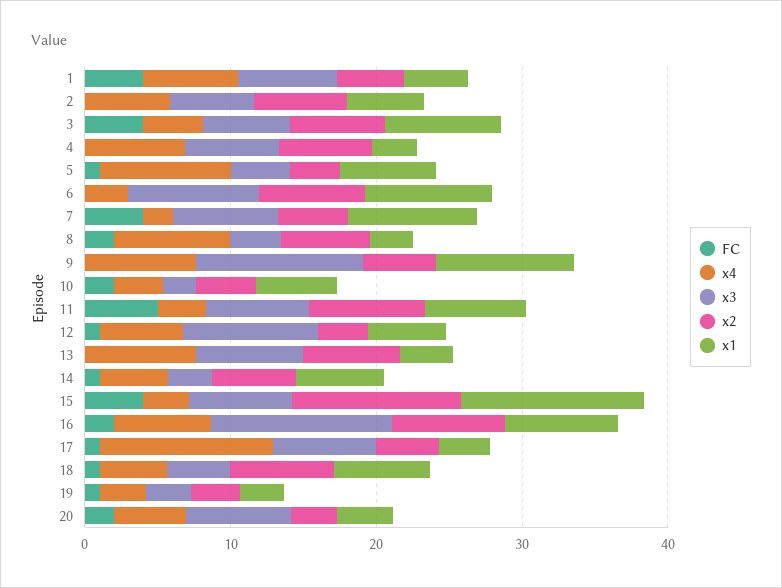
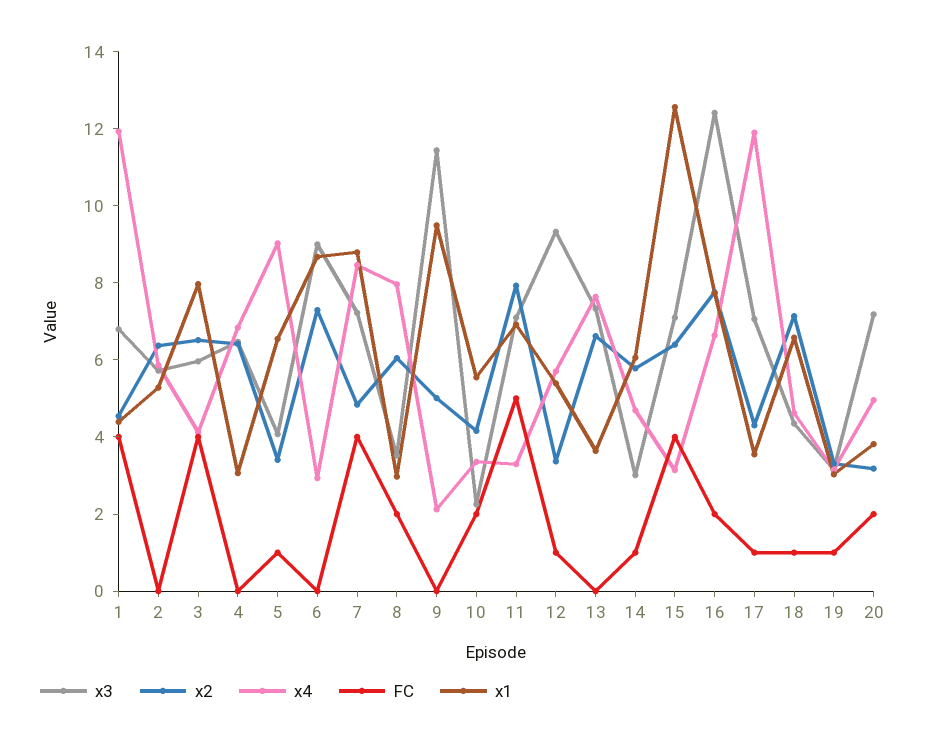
x4, 1: 6 -> 12
x4, 7: 2 -> 8.5
x4, 9: 8 -> 2
x2, 15: 12 -> 6.5

